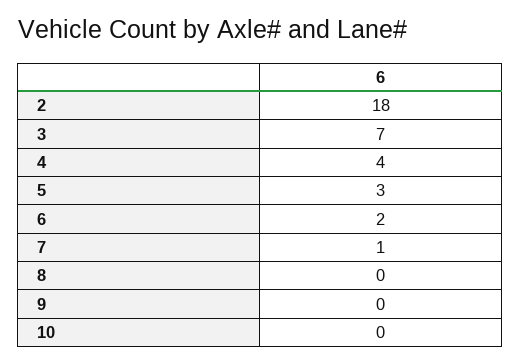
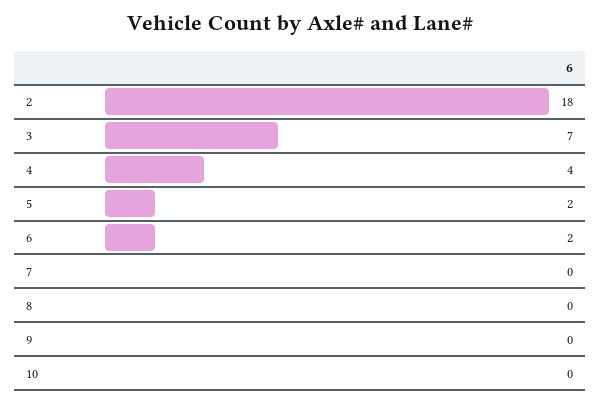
5: 3 -> 2
7: 1 -> 0

